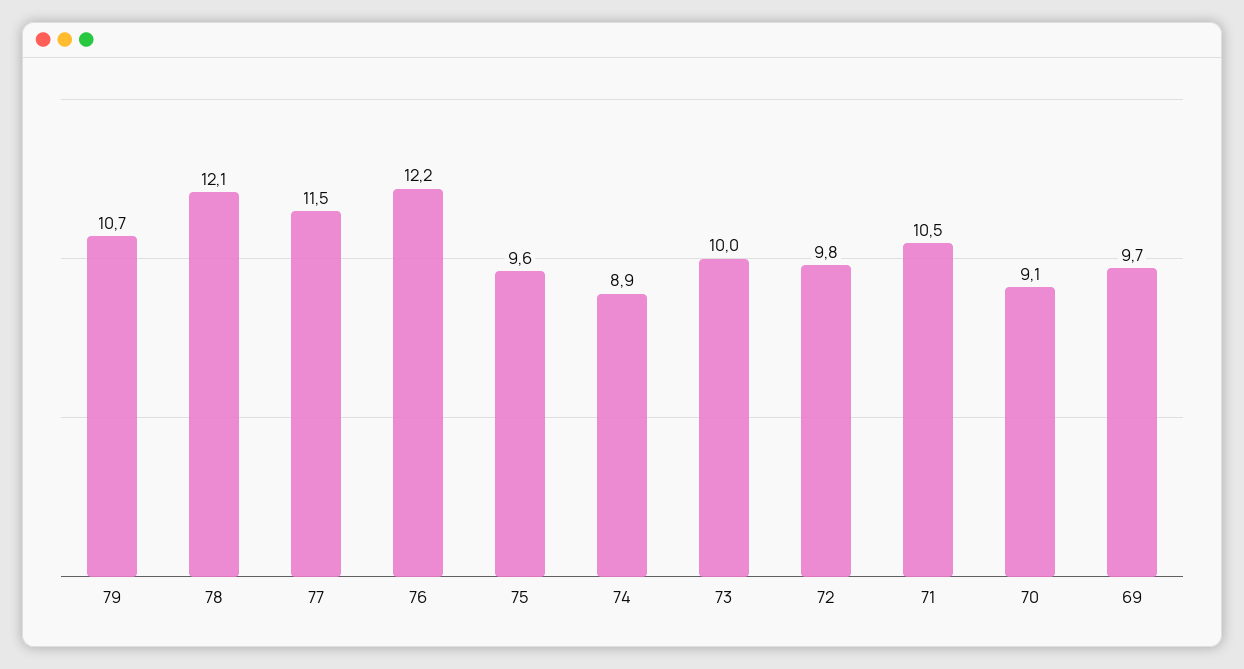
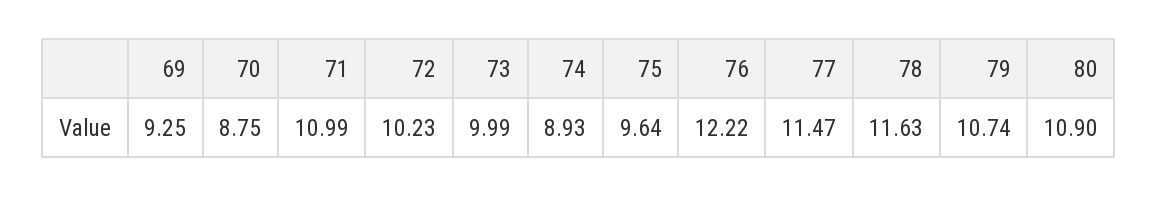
78: 12.1 -> 11.63
72: 9.8 -> 10.23
71: 10.5 -> 10.99
70: 9.1 -> 8.75
69: 9.7 -> 9.25
80: none -> 10.9

